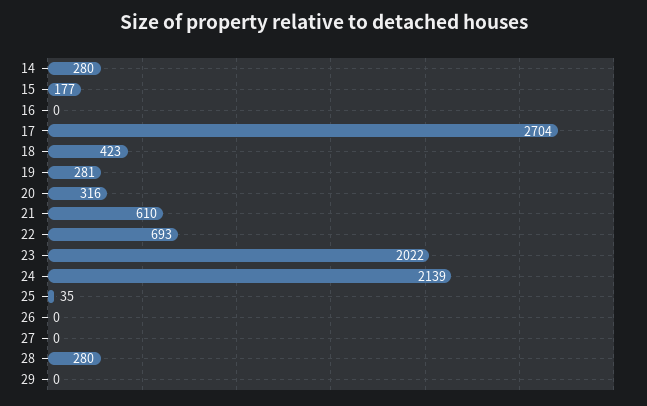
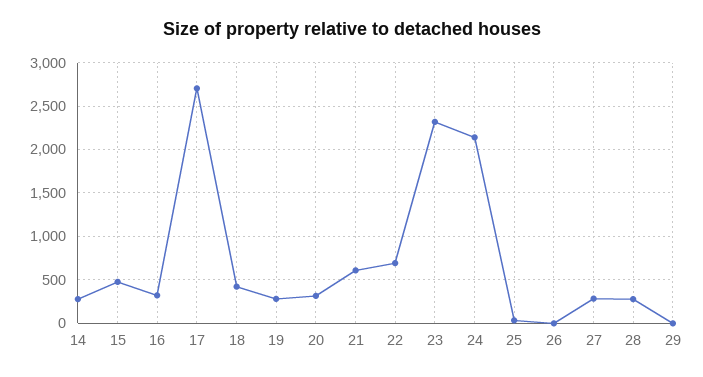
15: 177 -> 500
16: 0 -> 300
23: 2022 -> 2300
27: 0 -> 300

